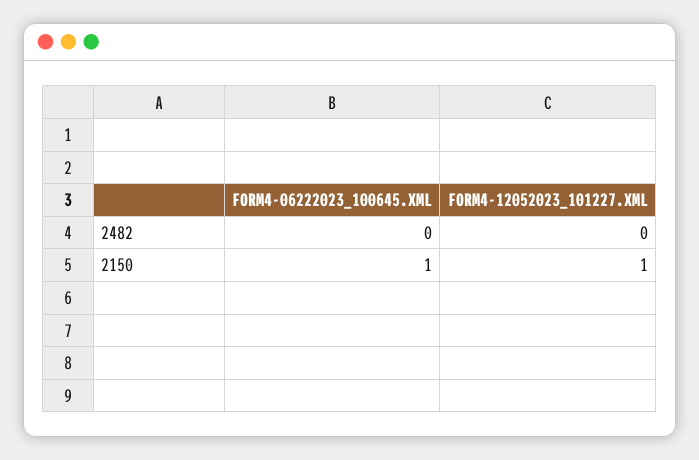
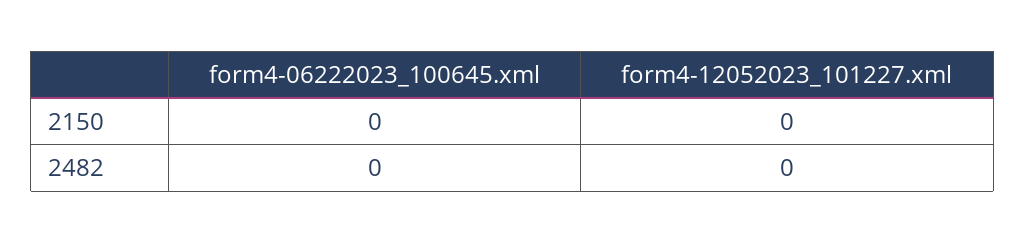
FORM4-06222023_100645.XML, 2150: 1 -> 0
FORM4-12052023_101227.XML, 2150: 1 -> 0

